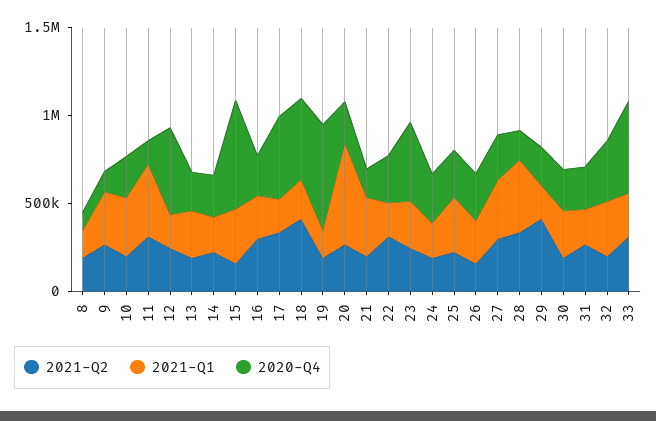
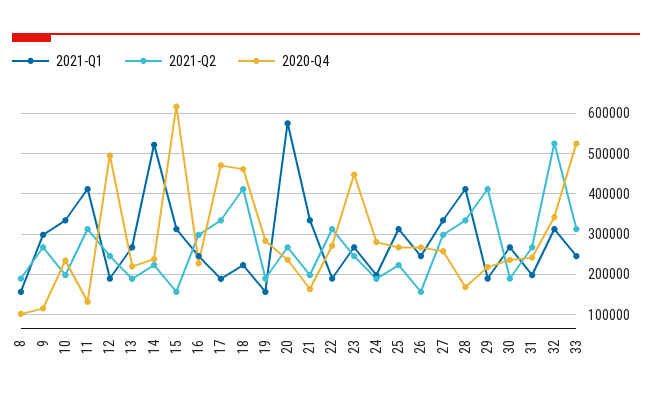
2021-Q1, 14: 200000 -> 520000
2020-Q4, 19: 600000 -> 280000
2021-Q2, 32: 200000 -> 520000

